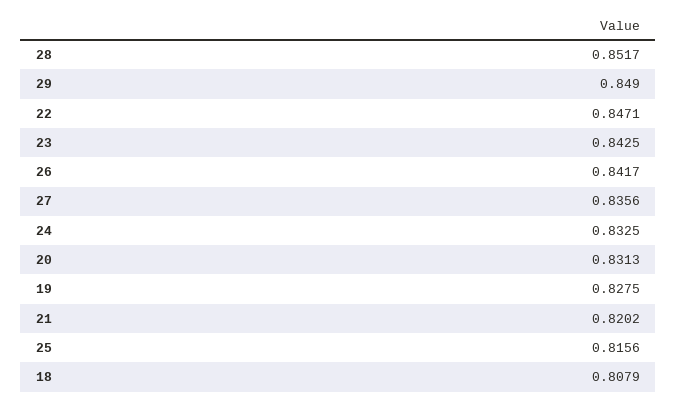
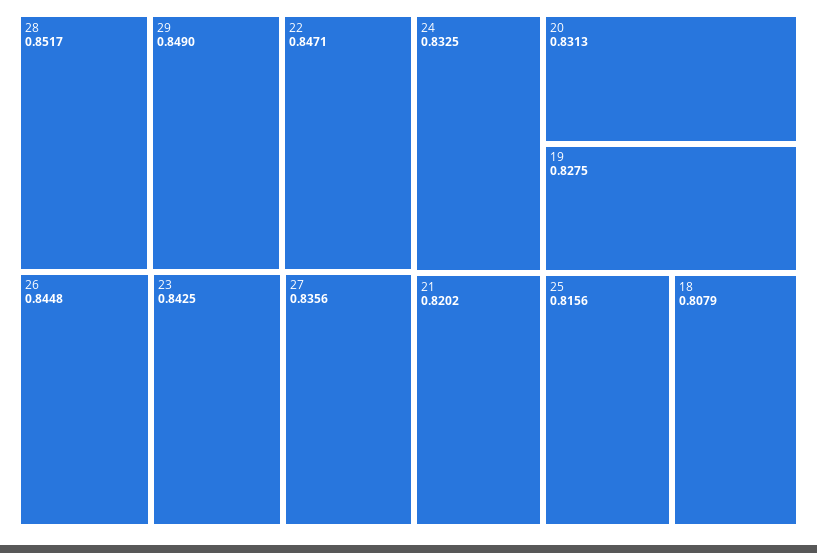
26: 0.8417 -> 0.8448

